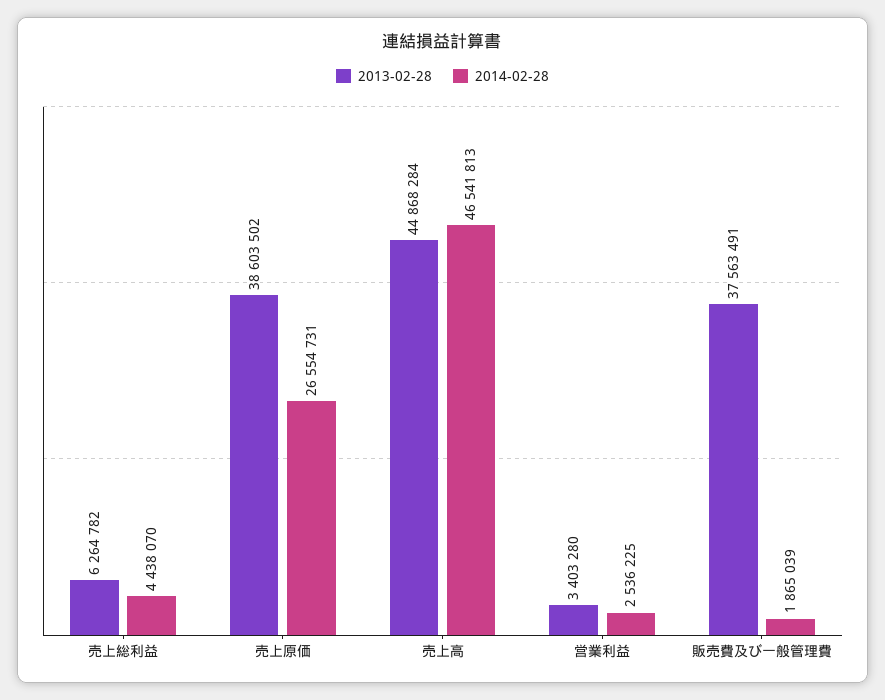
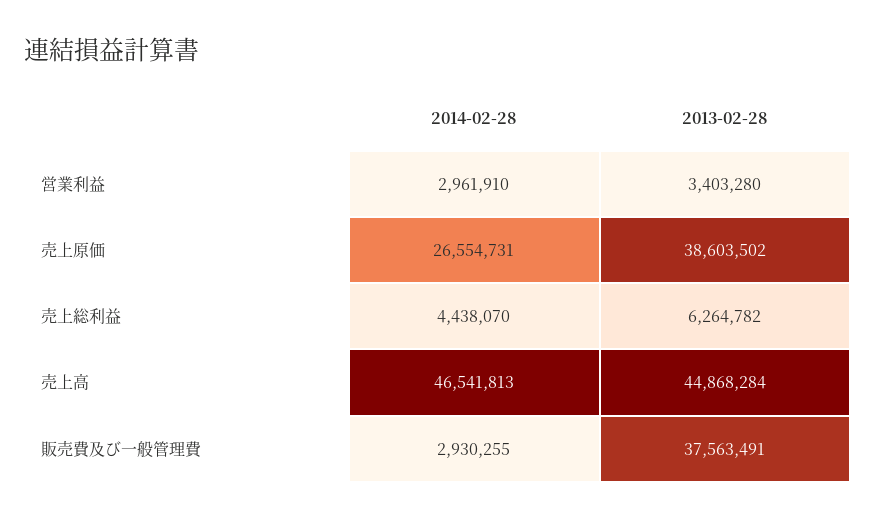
2014-02-28, 営業利益: 2536225 -> 2961910
2014-02-28, 販売費及び一般管理費: 1865039 -> 2930255

